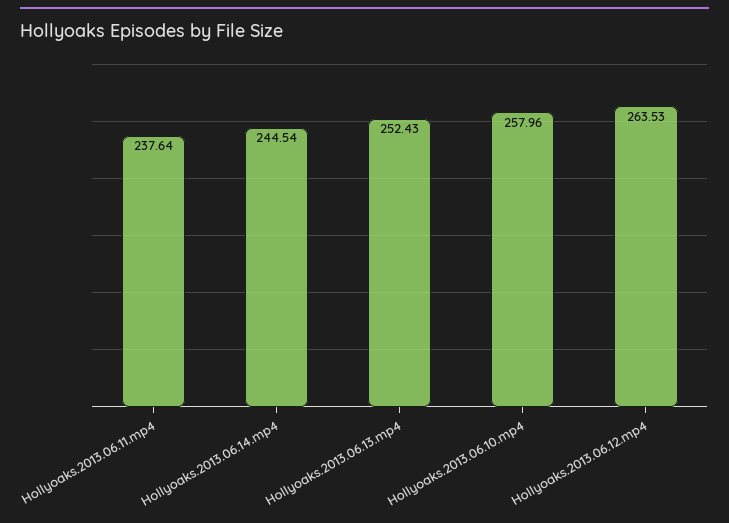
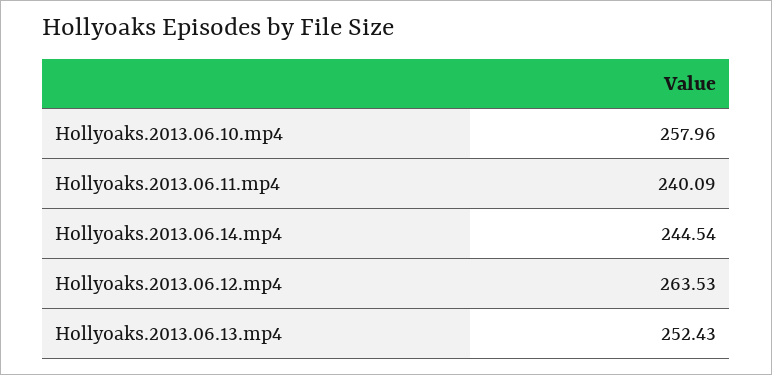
Hollyoaks.2013.06.11.mp4: 237.64 -> 240.09

